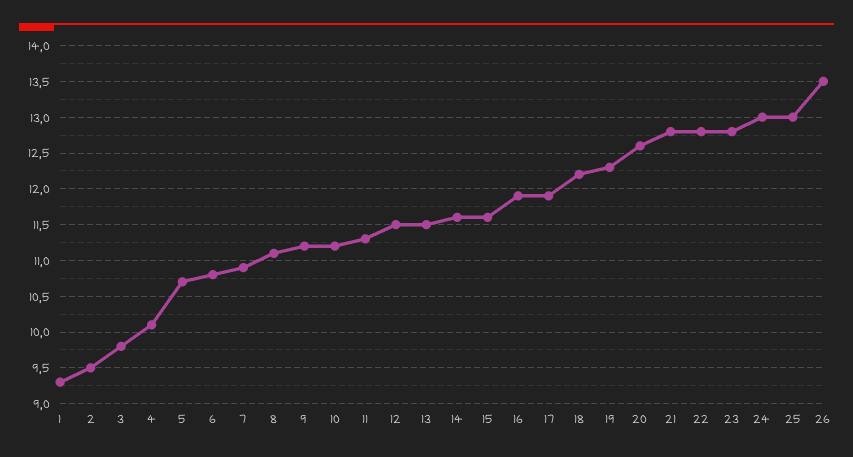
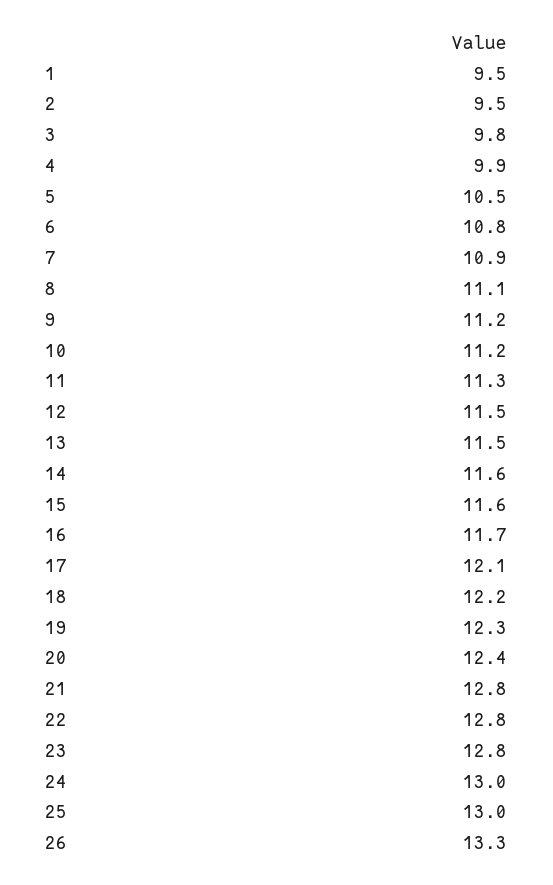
1: 9.3 -> 9.5
4: 10.1 -> 9.9
5: 10.7 -> 10.5
16: 11.9 -> 11.7
17: 11.9 -> 12.1
20: 12.6 -> 12.4
26: 13.5 -> 13.3

